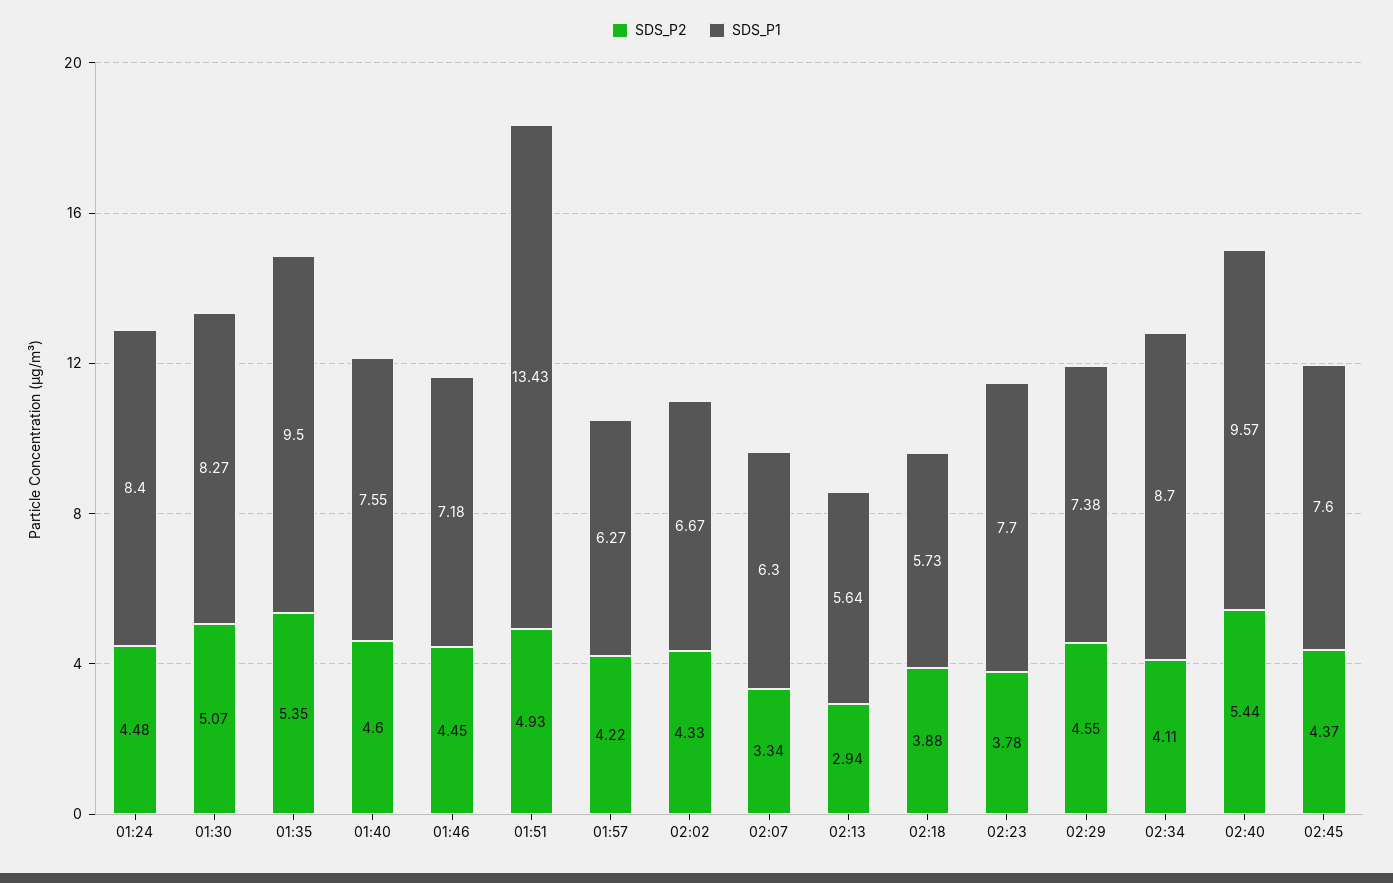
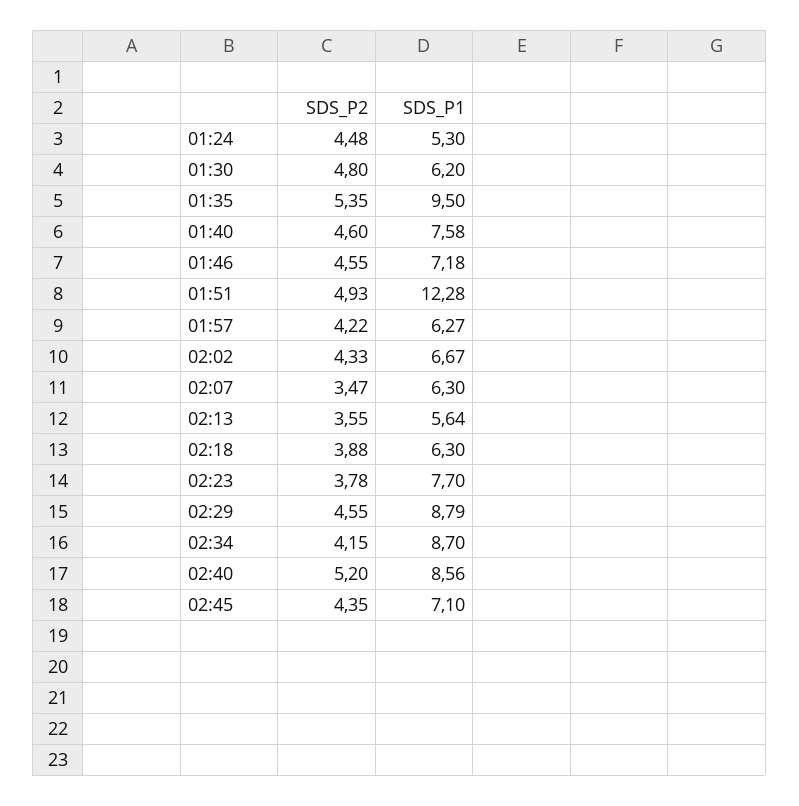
SDS_P1, 01:24: 8.4 -> 5.3
SDS_P2, 01:30: 5.07 -> 4.8
SDS_P1, 01:30: 8.27 -> 6.2
SDS_P1, 01:40: 7.55 -> 7.58
SDS_P2, 01:46: 4.45 -> 4.55
SDS_P1, 01:51: 13.43 -> 12.28
SDS_P2, 02:07: 3.34 -> 3.47
SDS_P2, 02:13: 2.94 -> 3.55
SDS_P1, 02:18: 5.73 -> 6.3
SDS_P1, 02:29: 7.38 -> 8.79
SDS_P2, 02:34: 4.11 -> 4.15
SDS_P2, 02:40: 5.44 -> 5.2
SDS_P1, 02:40: 9.57 -> 8.56
SDS_P2, 02:45: 4.37 -> 4.35
SDS_P1, 02:45: 7.6 -> 7.1

